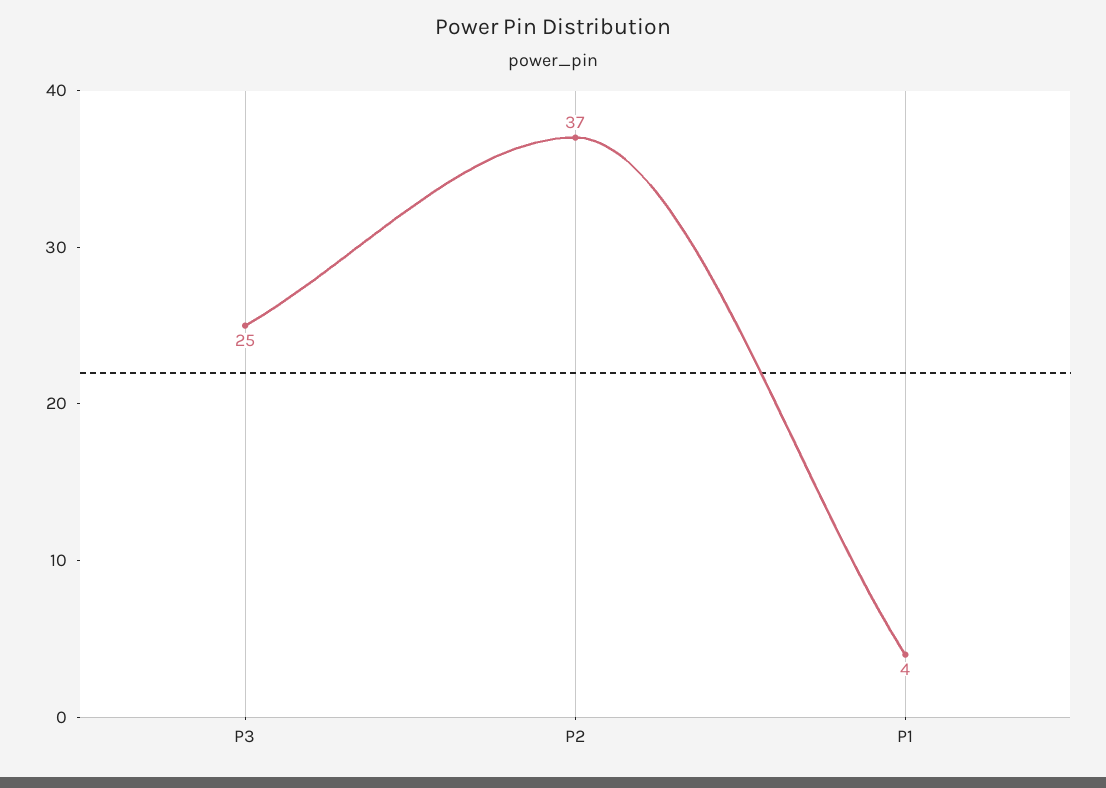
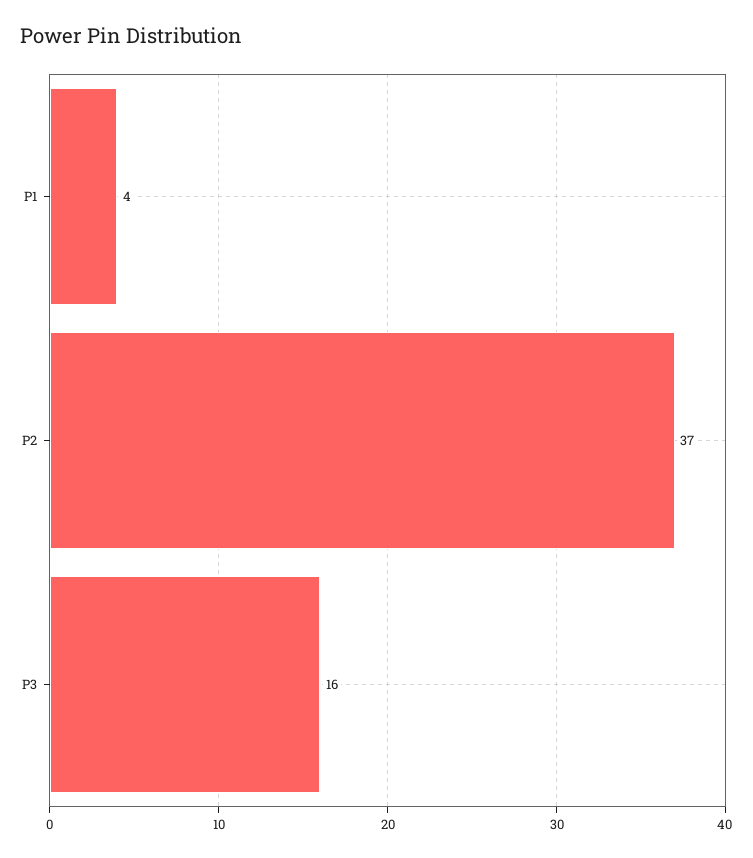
P3: 25 -> 16

